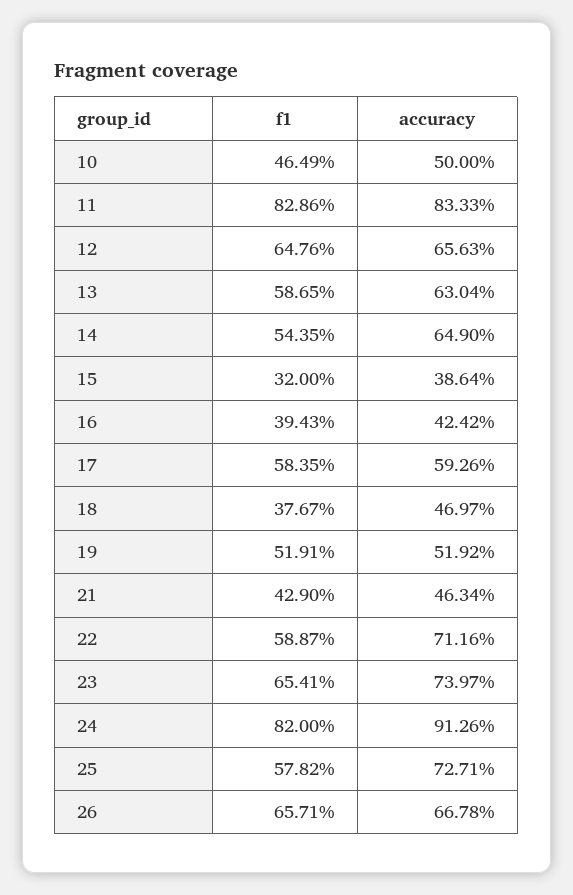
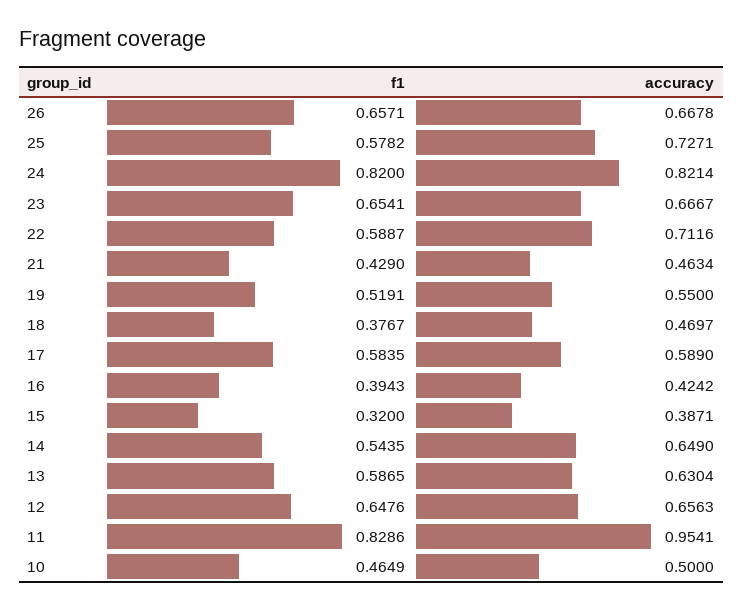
accuracy, 11: 0.8333 -> 0.9541
accuracy, 15: 0.3864 -> 0.3871
accuracy, 17: 0.5926 -> 0.589
accuracy, 19: 0.5192 -> 0.55
accuracy, 23: 0.7397 -> 0.6667
accuracy, 24: 0.9126 -> 0.8214

